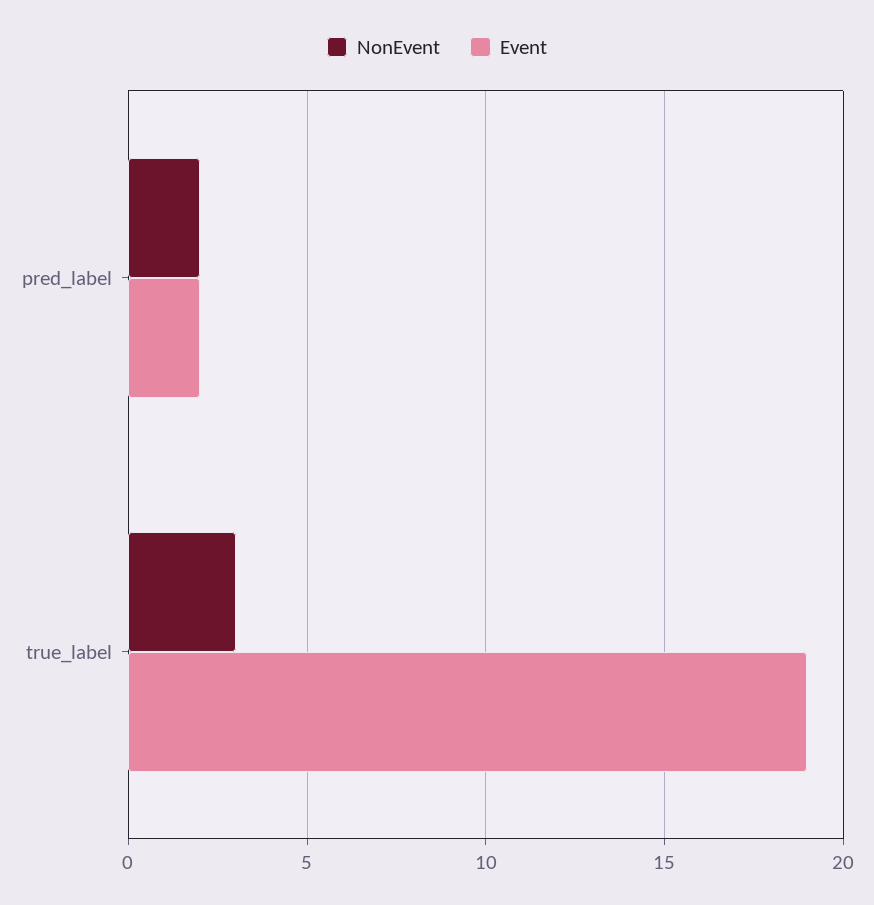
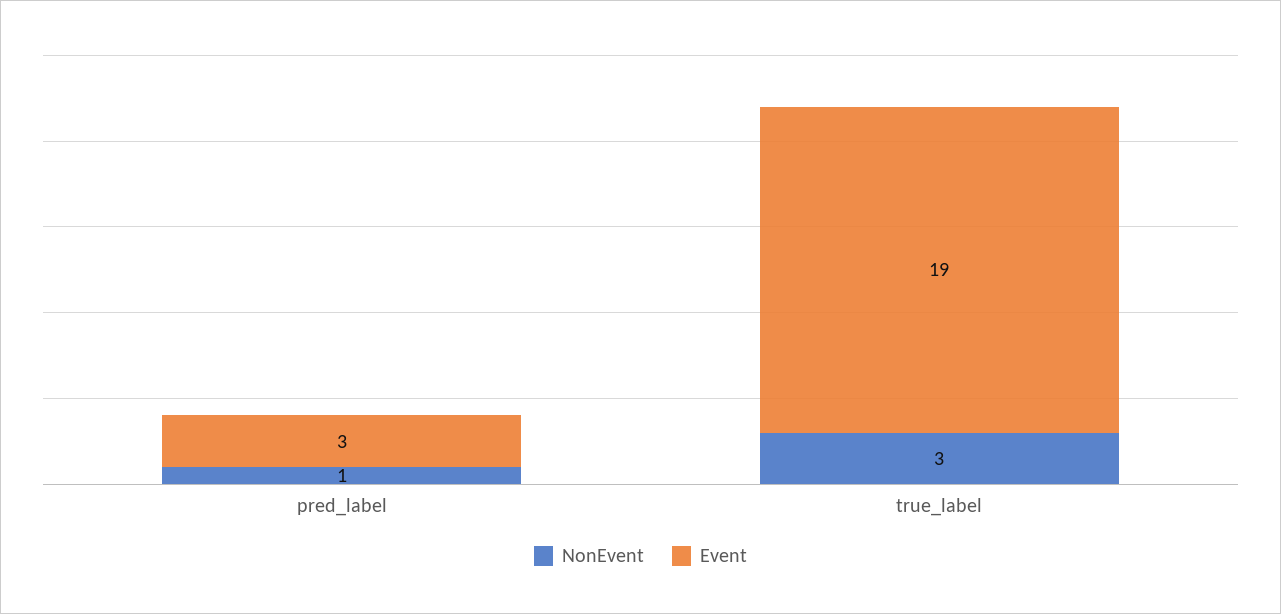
NonEvent, pred_label: 2 -> 1
Event, pred_label: 2 -> 3

